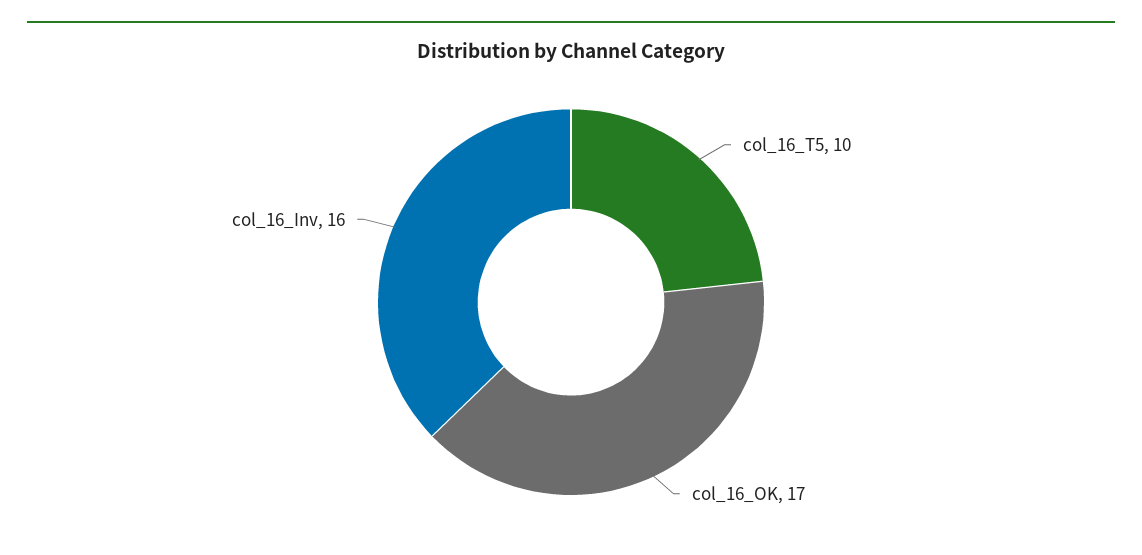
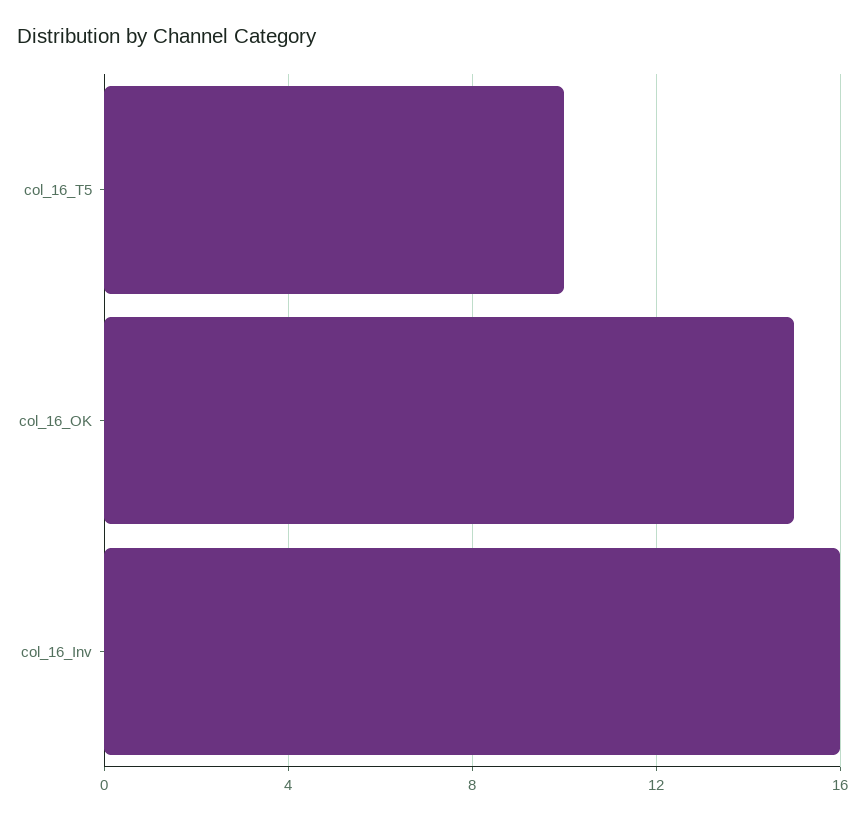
col_16_OK: 17 -> 15

